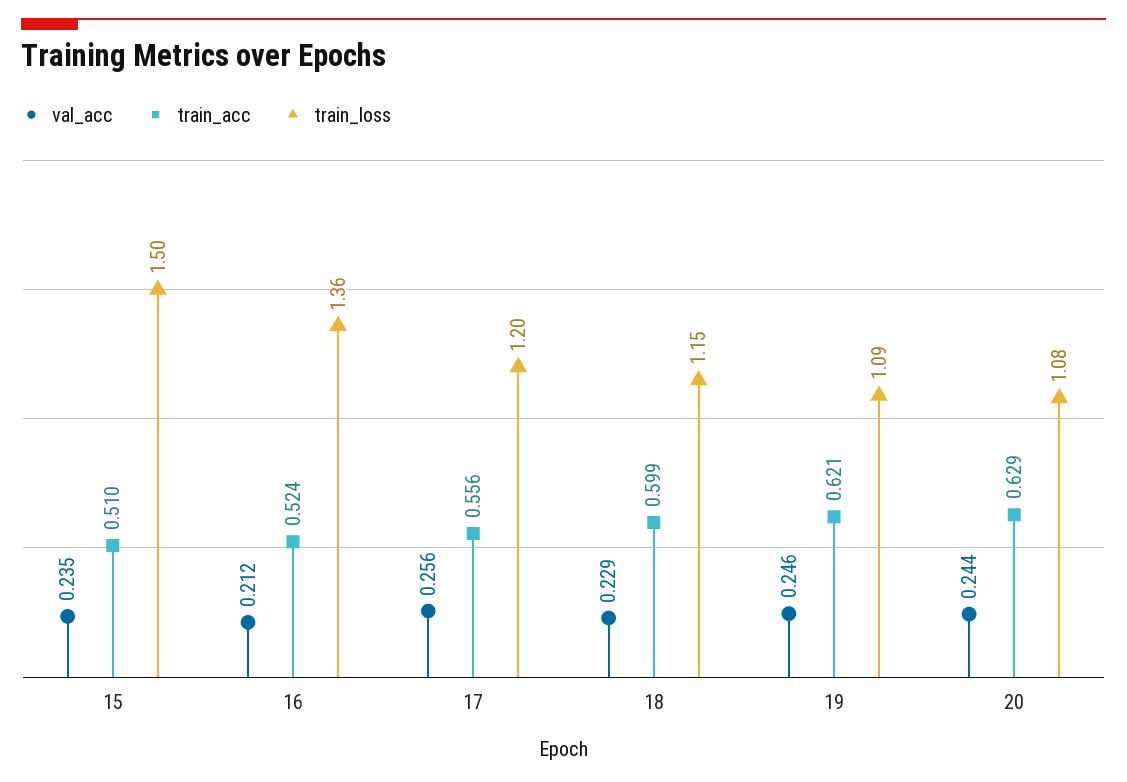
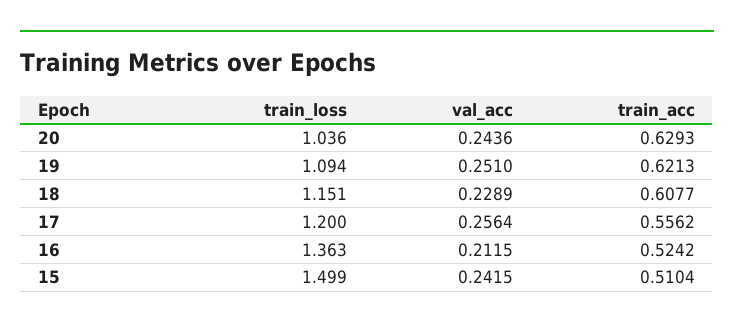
val_acc, 15: 0.235 -> 0.2415
train_acc, 18: 0.599 -> 0.6077
val_acc, 19: 0.246 -> 0.251
train_loss, 20: 1.08 -> 1.036

